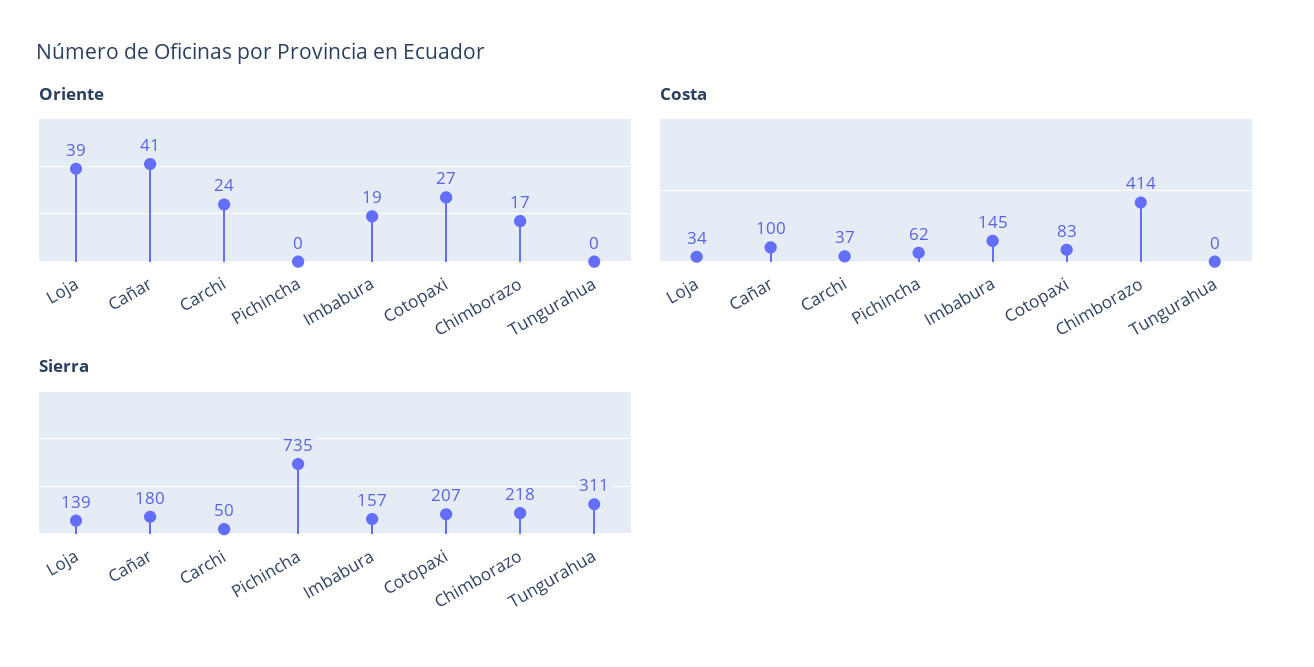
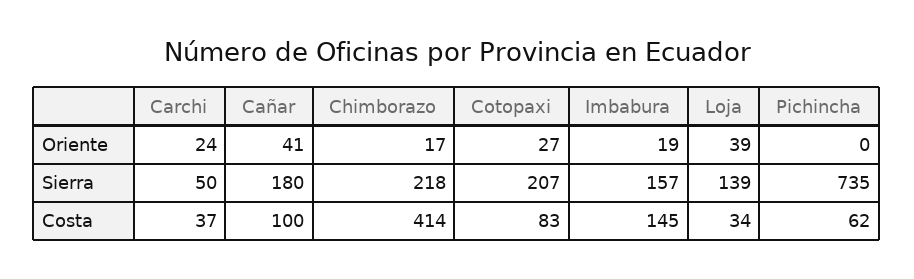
Oriente, Tungurahua: 0 -> none
Costa, Tungurahua: 0 -> none
Sierra, Tungurahua: 311 -> none

